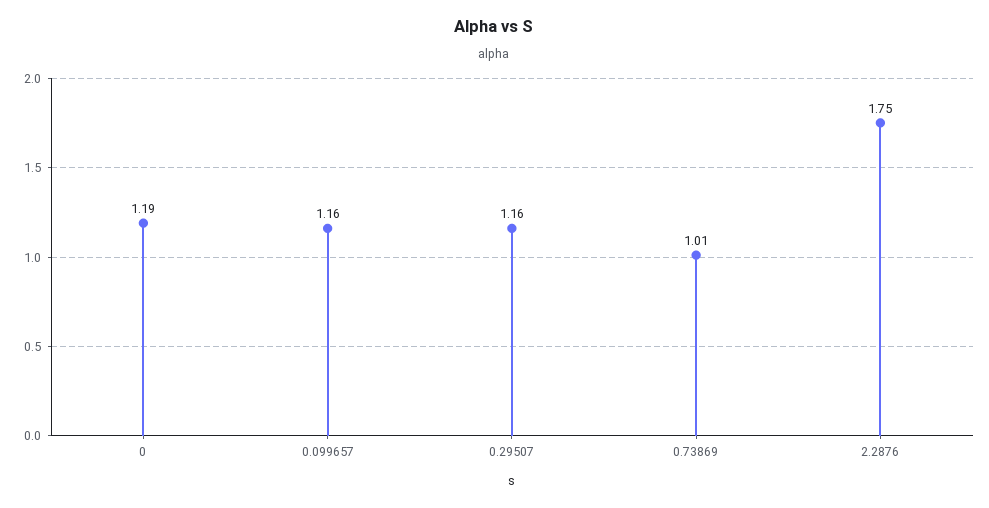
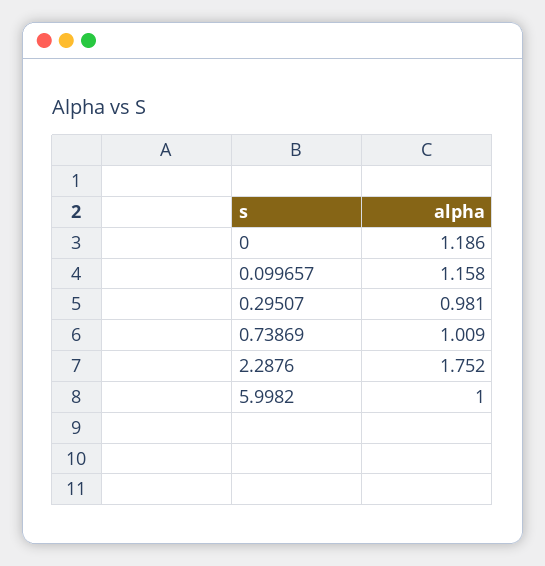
0.29507: 1.16 -> 0.981
5.9982: none -> 1

